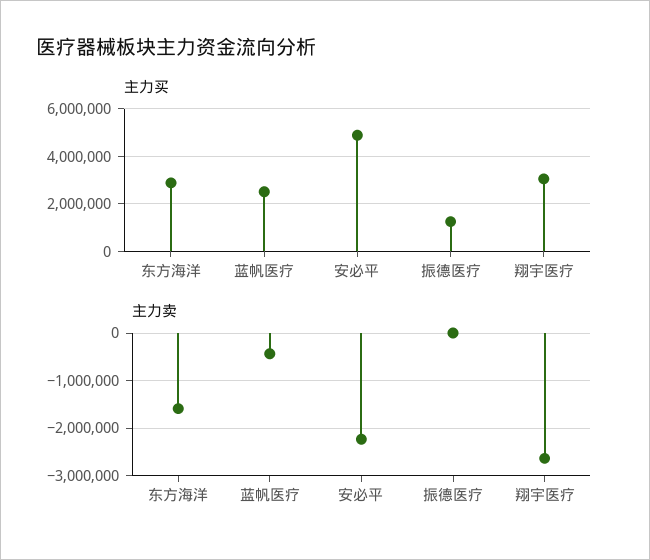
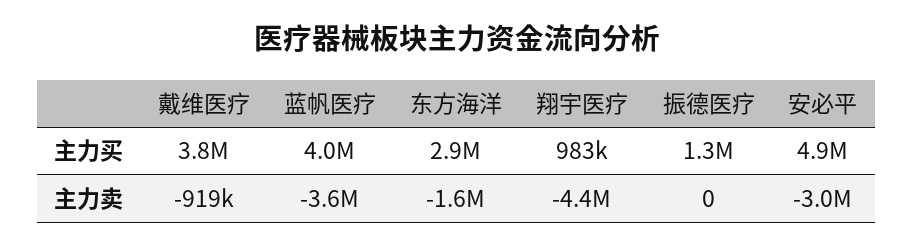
主力买, 蓝帆医疗: 2500000 -> 4000000
主力买, 翔宇医疗: 3000000 -> 983000
主力卖, 蓝帆医疗: -400000 -> -3600000
主力卖, 安必平: -2200000 -> -3000000
主力卖, 翔宇医疗: -2600000 -> -4400000
主力买, 戴维医疗: none -> 3800000
主力卖, 戴维医疗: none -> -919000

